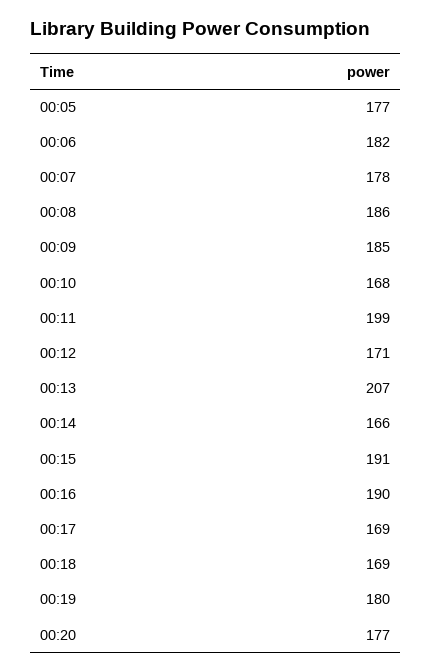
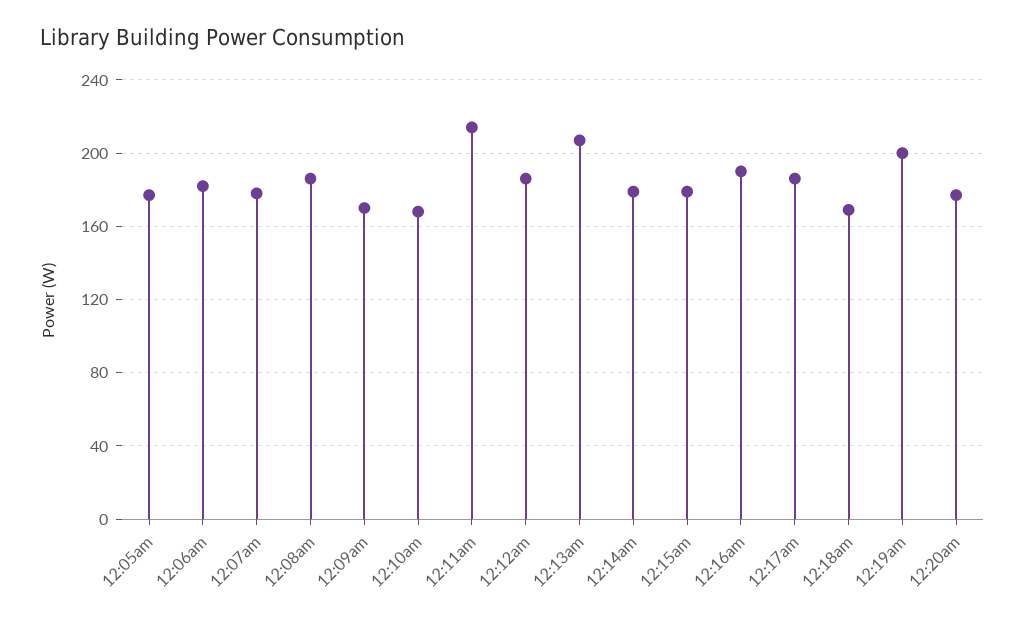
00:09: 185 -> 170
00:11: 199 -> 215
00:12: 171 -> 185
00:14: 166 -> 180
00:15: 191 -> 180
00:17: 169 -> 185
00:19: 180 -> 200

